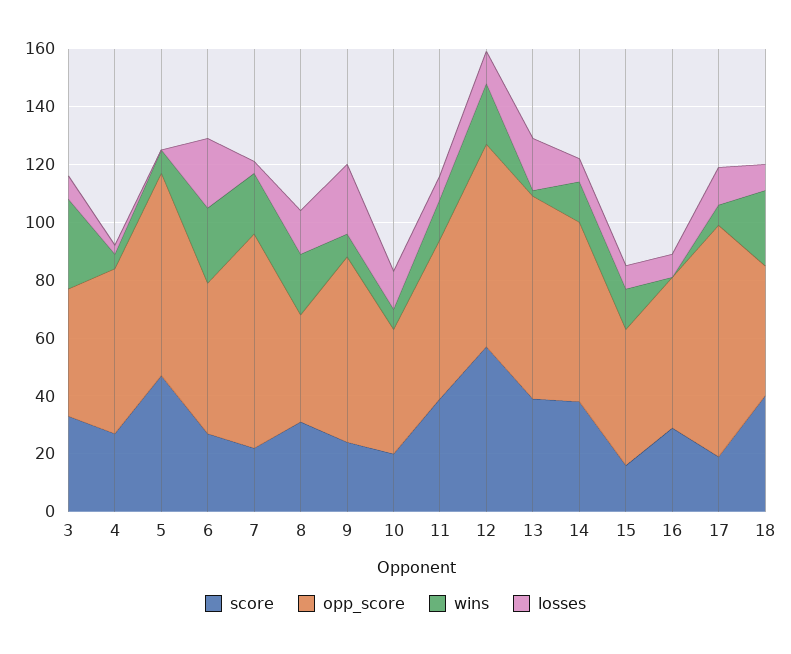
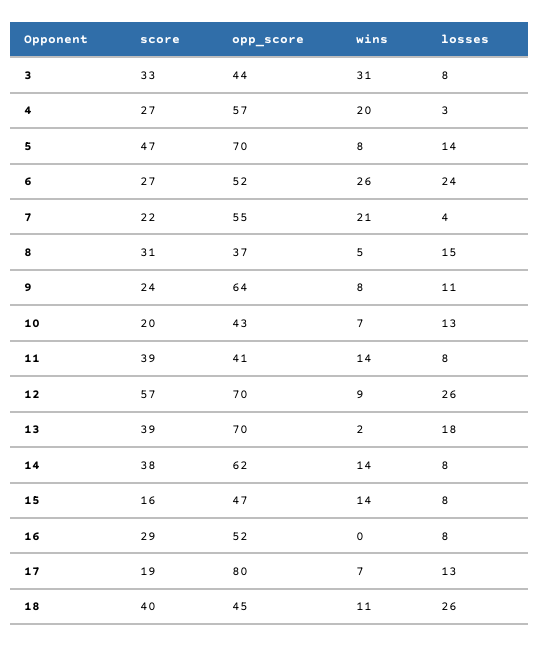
wins, 4: 5 -> 20
losses, 5: 0 -> 14
opp_score, 7: 75 -> 55
wins, 8: 20 -> 5
losses, 9: 25 -> 11
opp_score, 11: 55 -> 41
wins, 12: 20 -> 9
losses, 12: 10 -> 26
wins, 18: 25 -> 11
losses, 18: 10 -> 26

